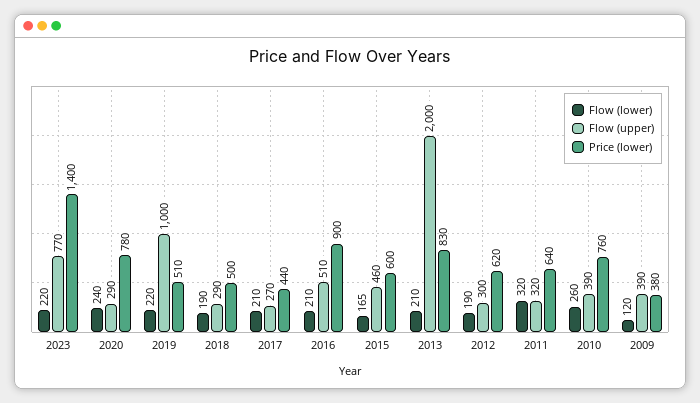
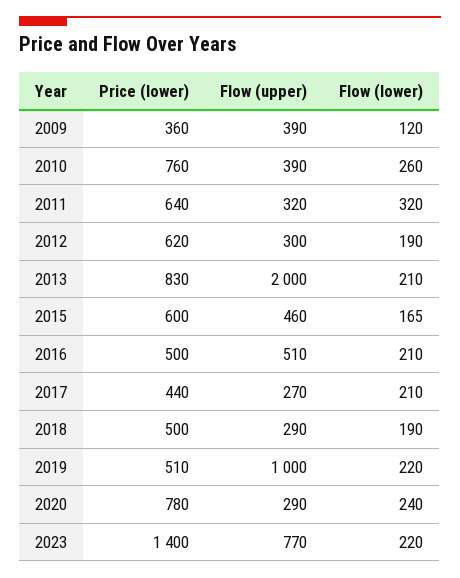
Price (lower), 2016: 900 -> 500
Price (lower), 2009: 380 -> 360

